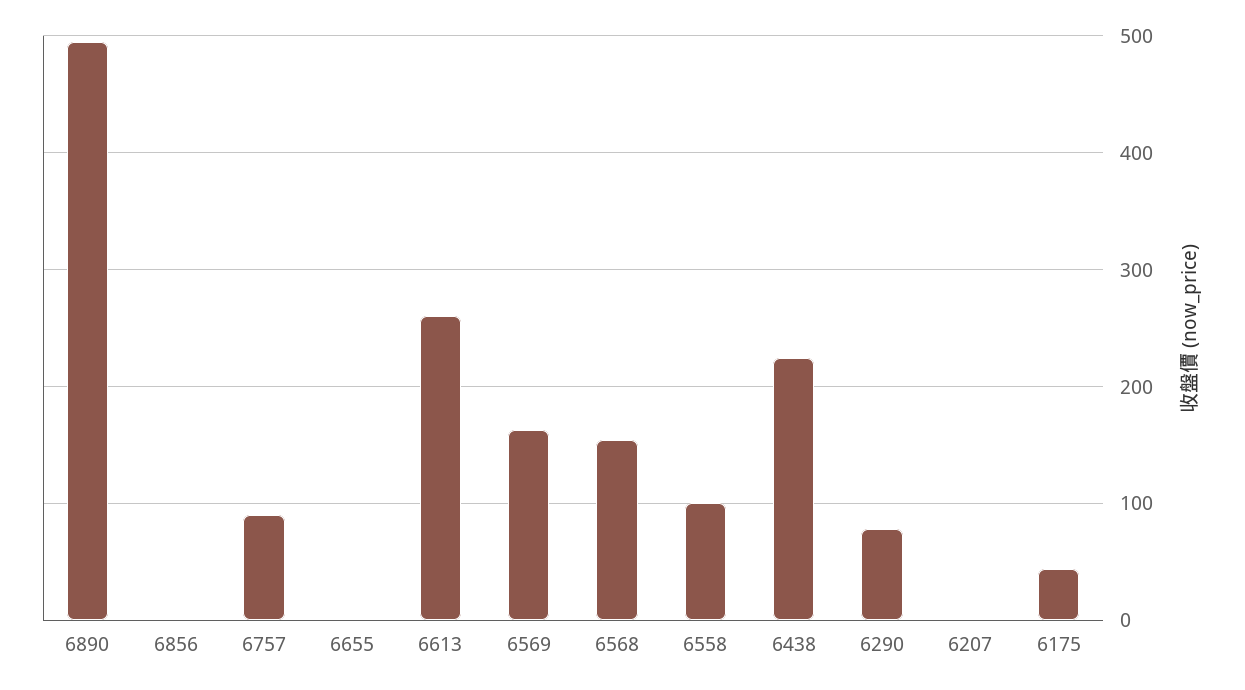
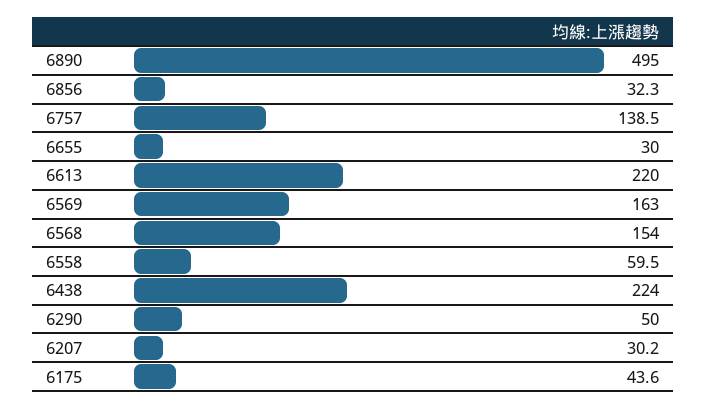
6856: 0 -> 32.3
6757: 90 -> 138.5
6655: 0 -> 30
6613: 260 -> 220
6558: 100 -> 59.5
6290: 80 -> 50
6207: 0 -> 30.2

